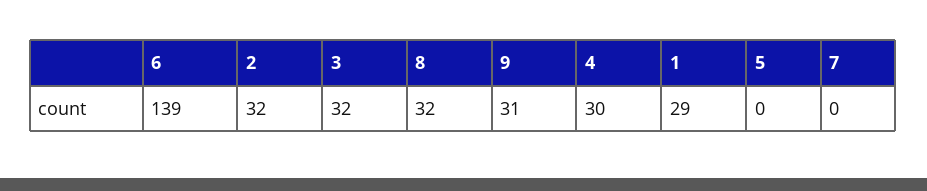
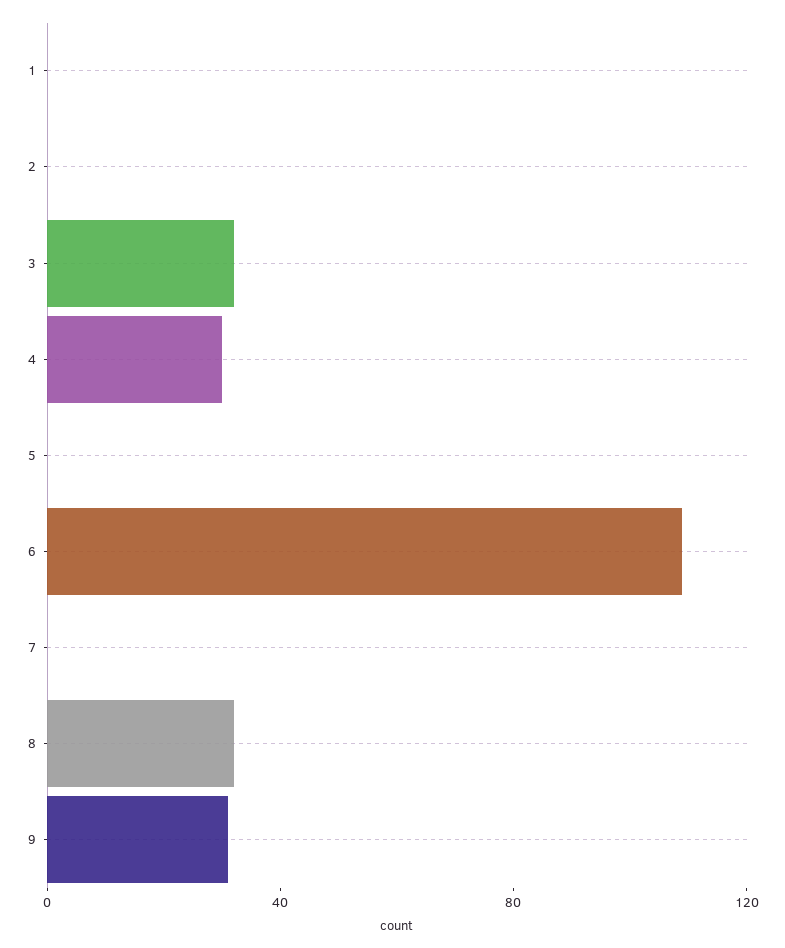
6: 139 -> 110
2: 32 -> 0
1: 29 -> 0

